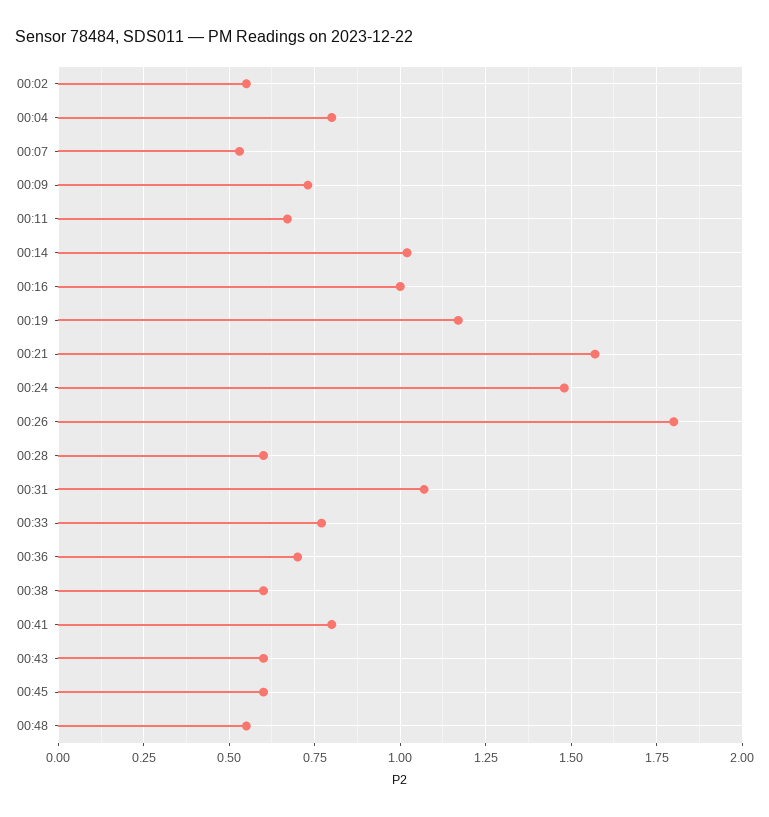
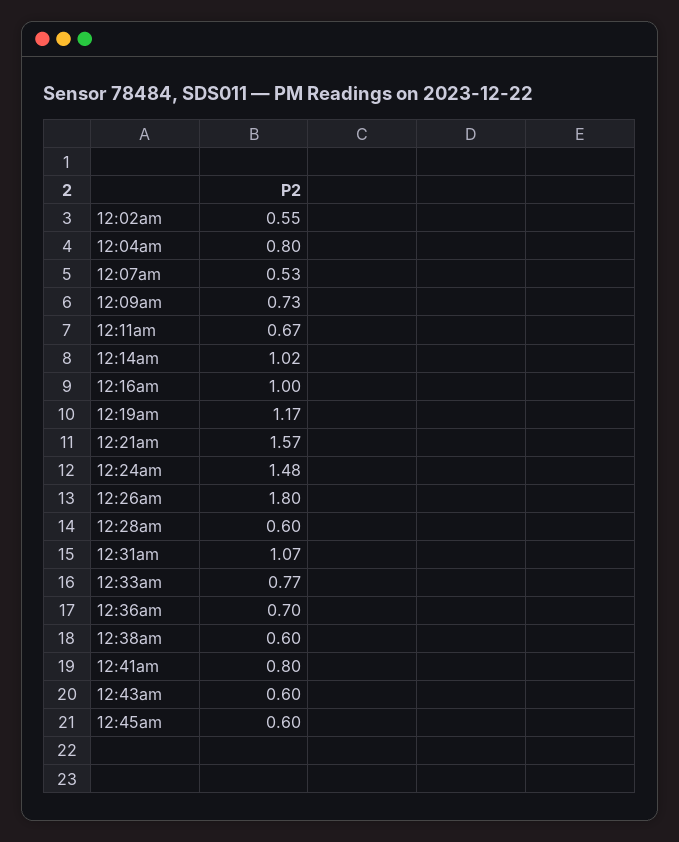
00:48: 0.55 -> none

